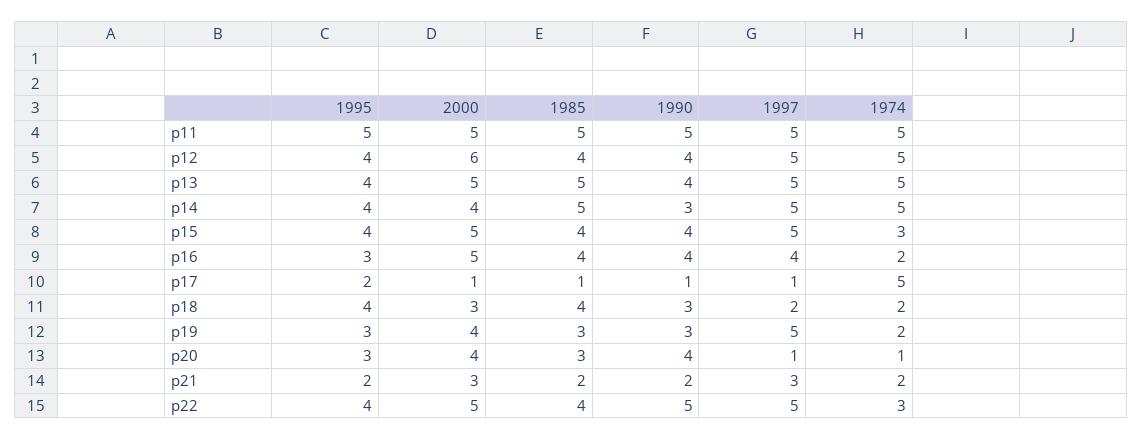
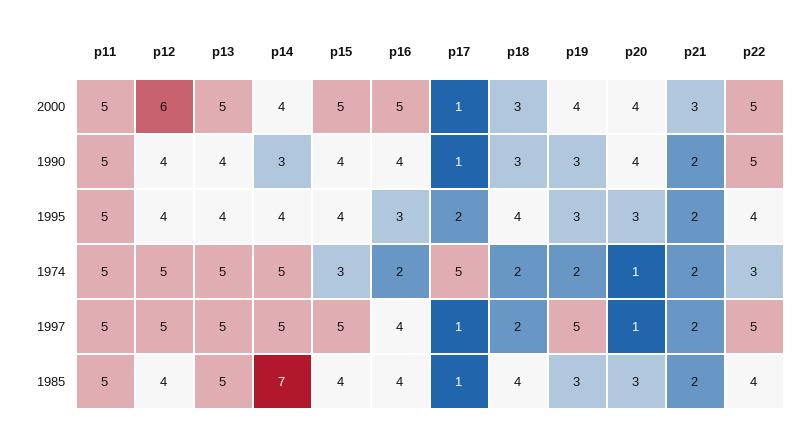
1985, p14: 5 -> 7
1997, p21: 3 -> 2

